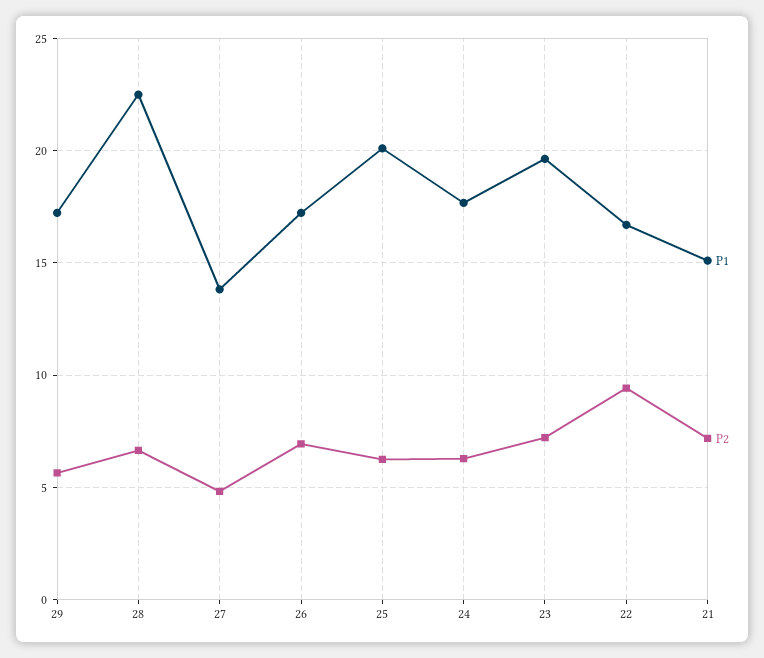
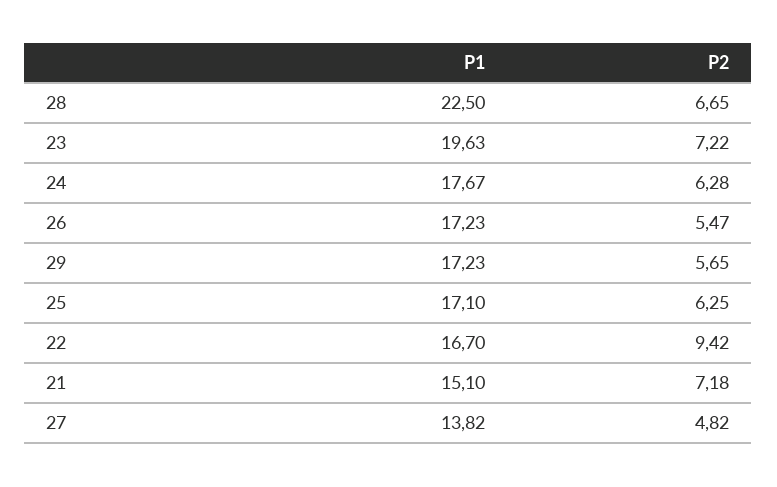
P2, 26: 7 -> 5.47
P1, 25: 20 -> 17.1

